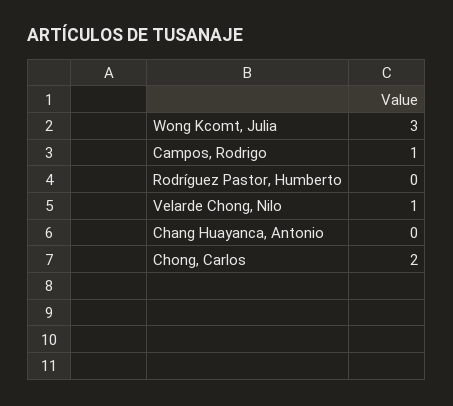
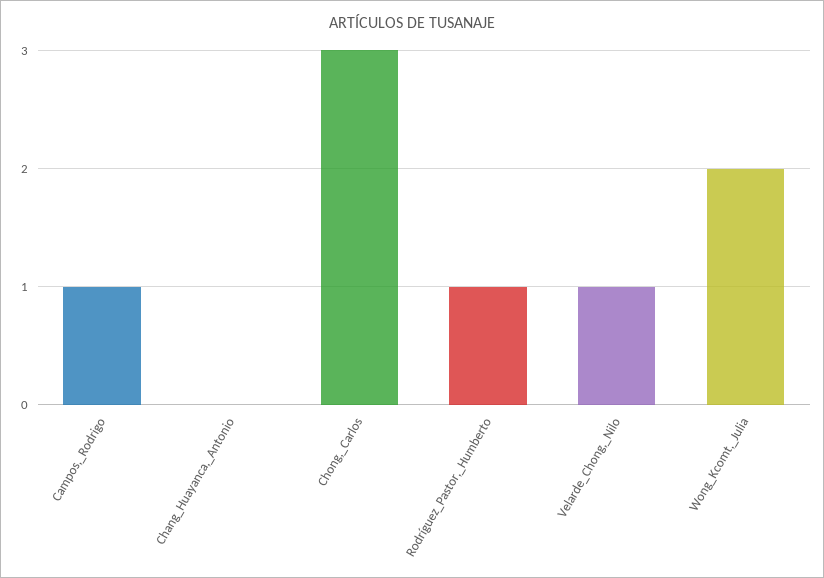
Wong Kcomt, Julia: 3 -> 2
Rodríguez Pastor, Humberto: 0 -> 1
Chong, Carlos: 2 -> 3

